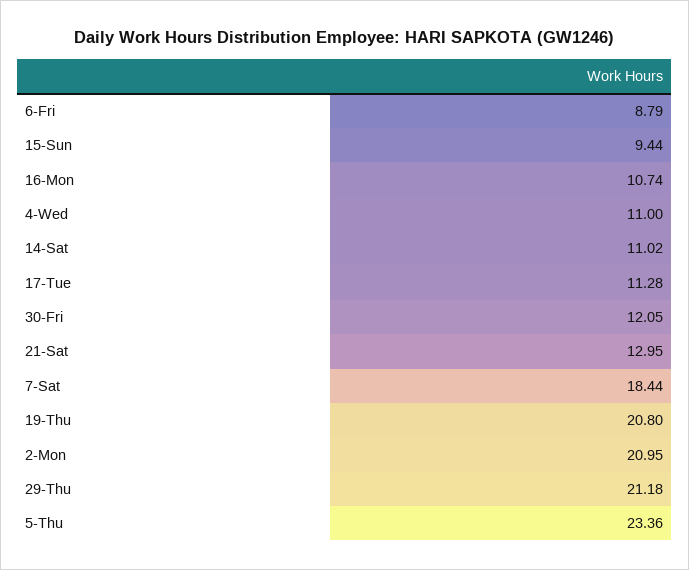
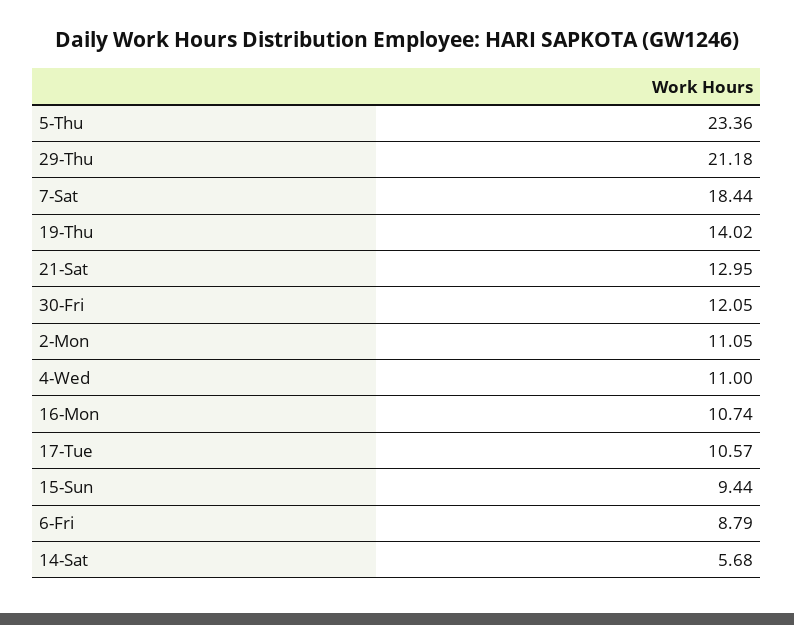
14-Sat: 11.02 -> 5.68
17-Tue: 11.28 -> 10.57
19-Thu: 20.8 -> 14.02
2-Mon: 20.95 -> 11.05

